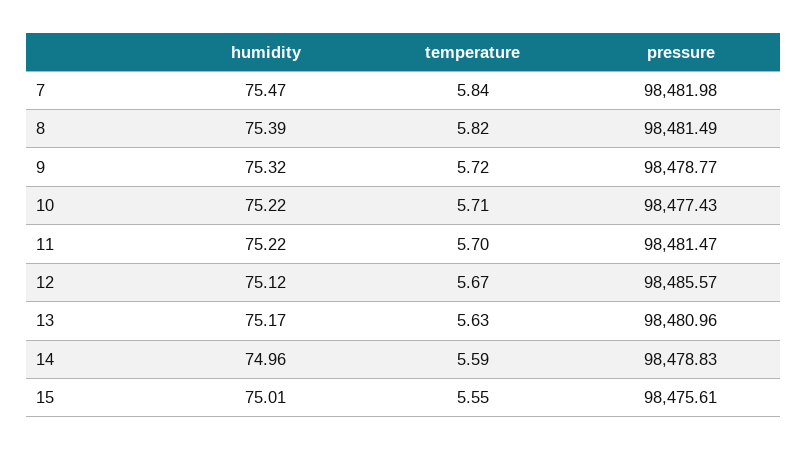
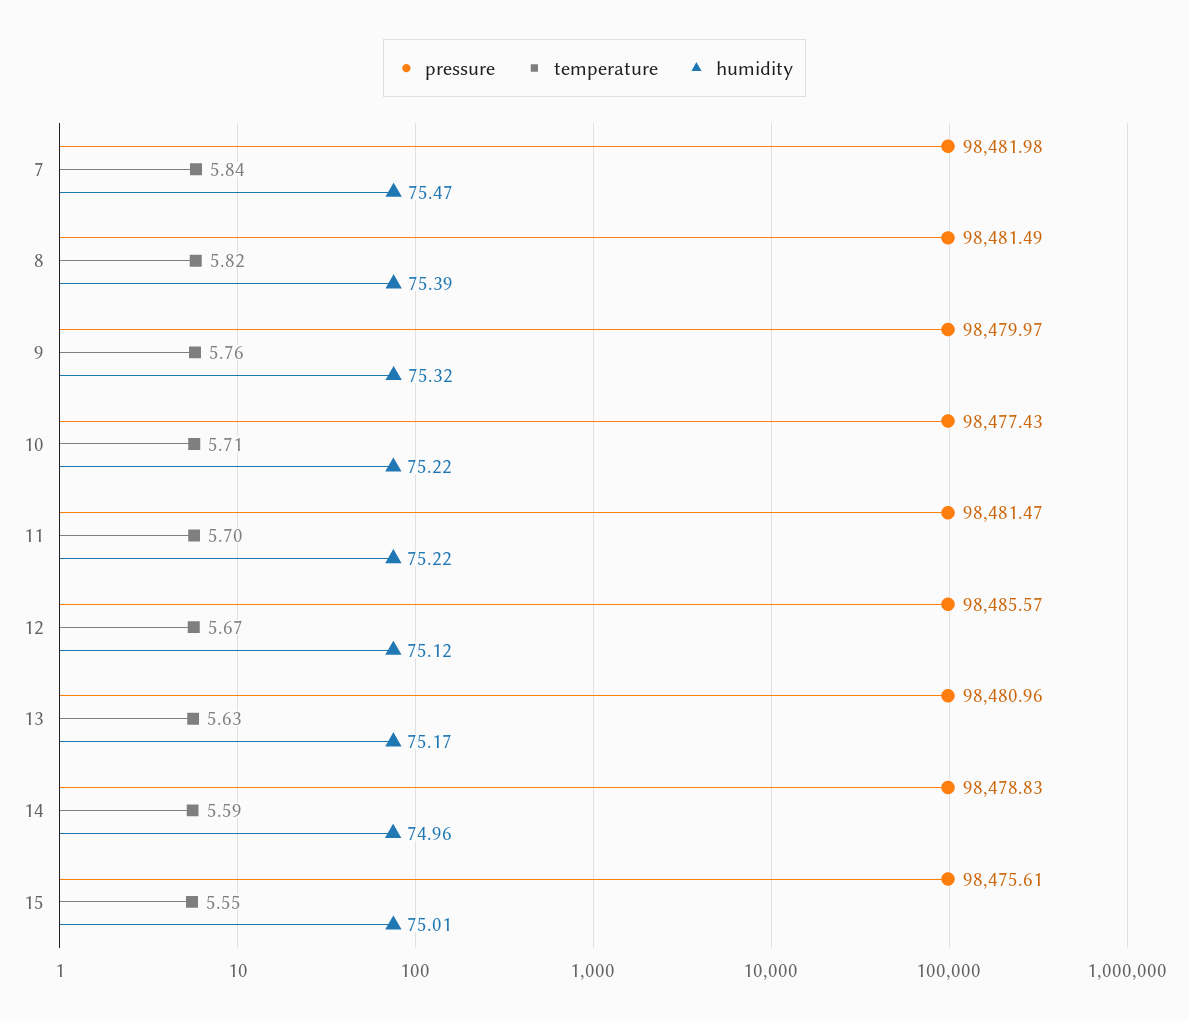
temperature, 9: 5.72 -> 5.76
pressure, 9: 98478.77 -> 98479.97

